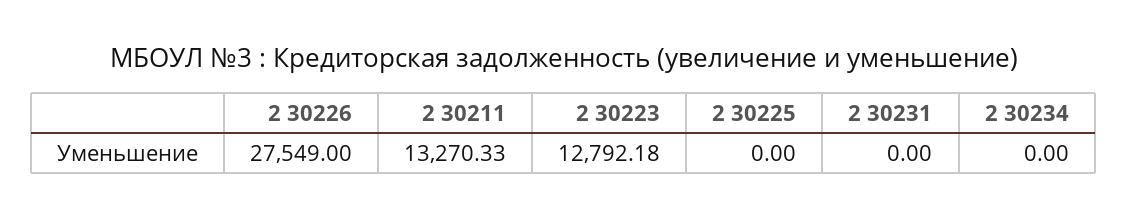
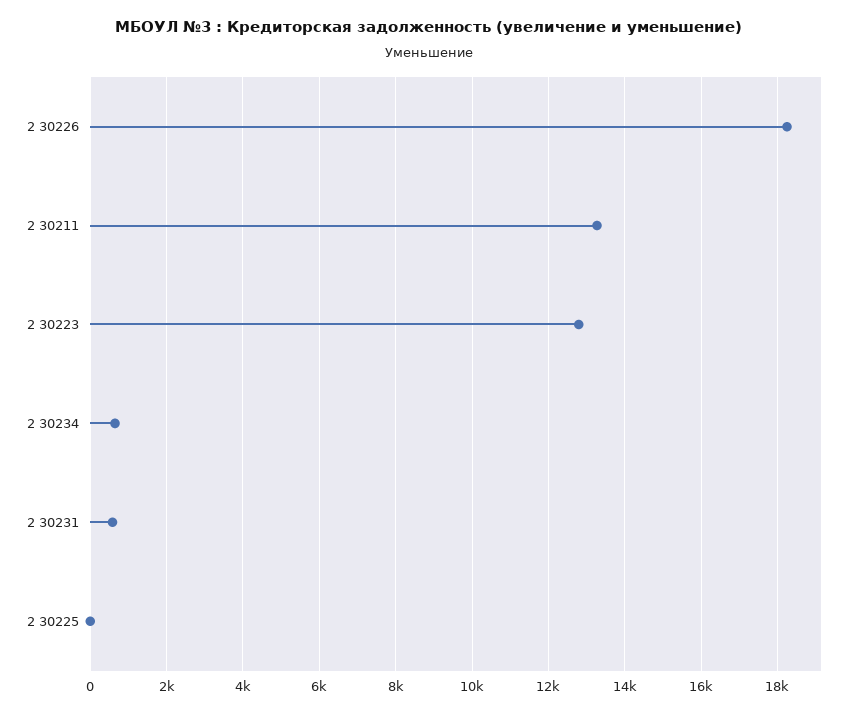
2 30226: 27549 -> 18200
2 30231: 0 -> 600
2 30234: 0 -> 600

